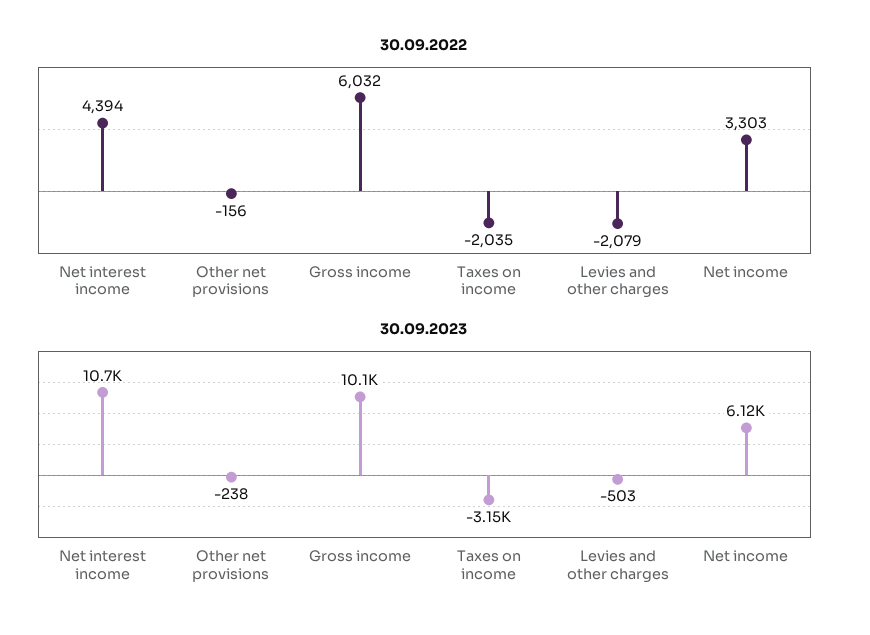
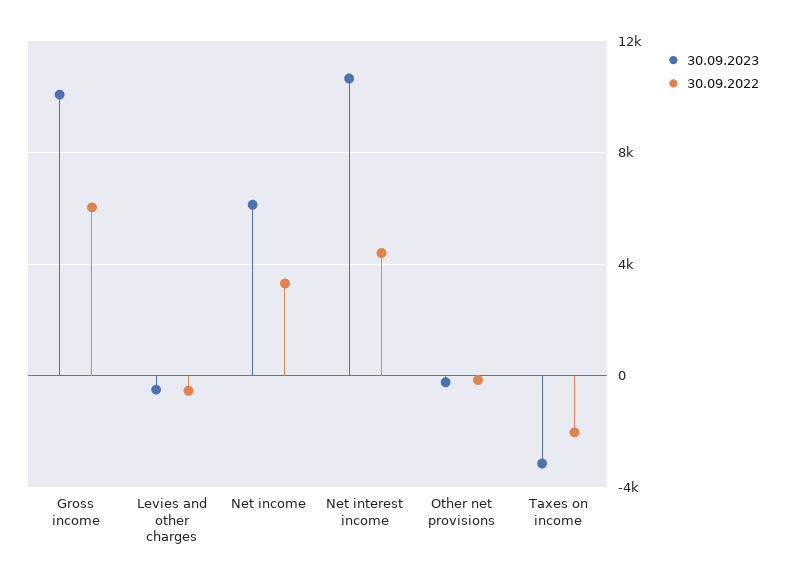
30.09.2022, Levies and other charges: -2079 -> -500

